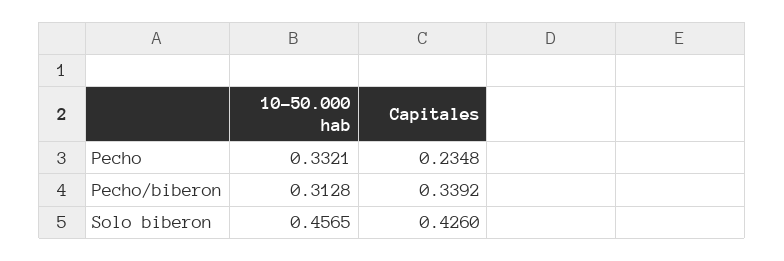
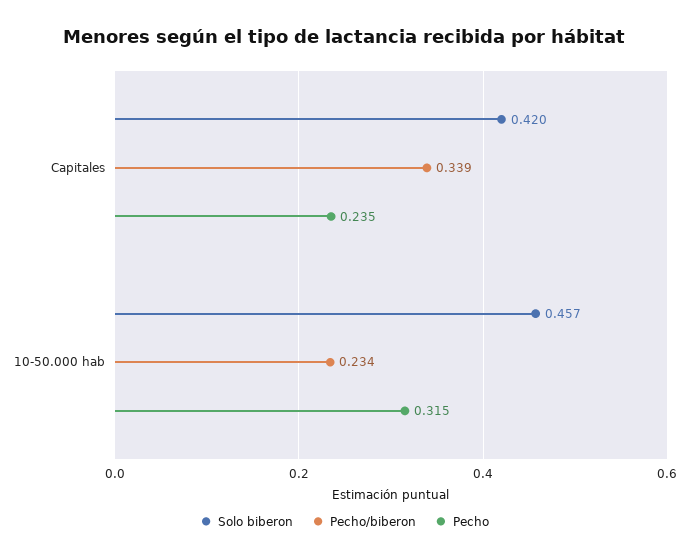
Pecho, 10-50.000 hab: 0.3321 -> 0.315
Pecho/biberon, 10-50.000 hab: 0.3128 -> 0.234
Solo biberon, Capitales: 0.426 -> 0.42

